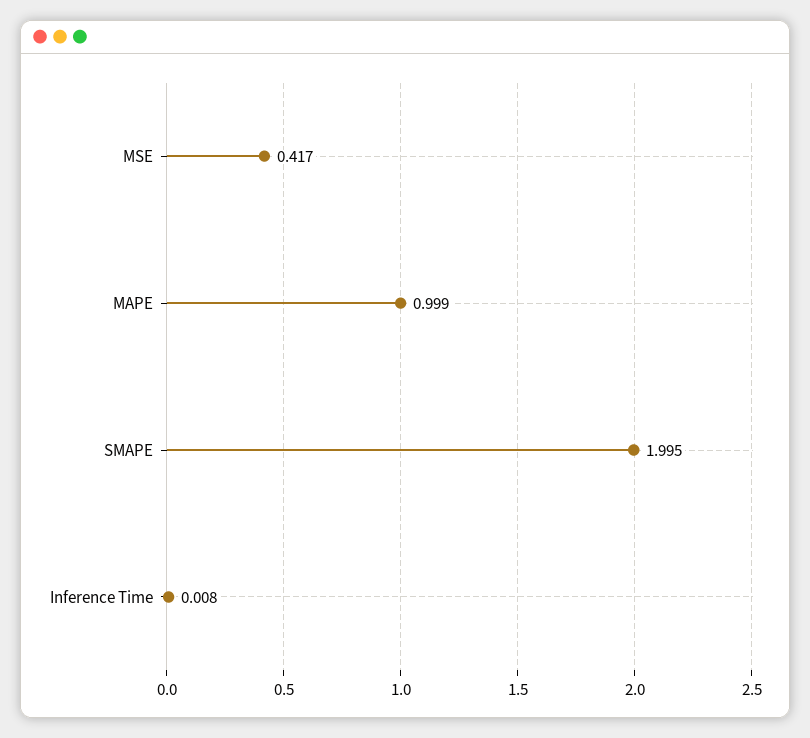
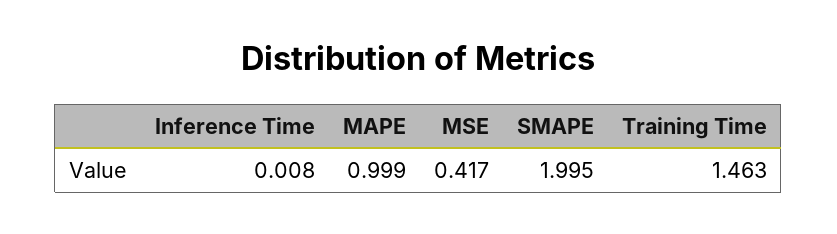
Training Time: none -> 1.463

